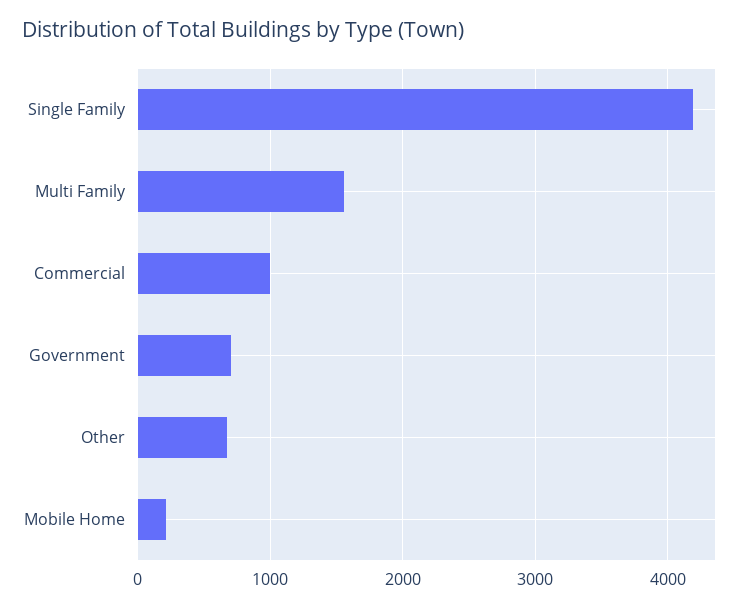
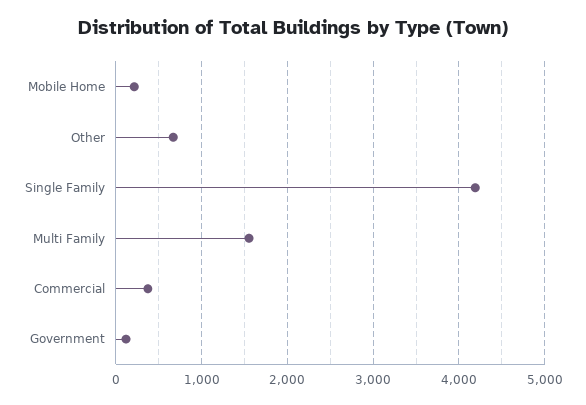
Commercial: 1000 -> 400
Government: 700 -> 100

